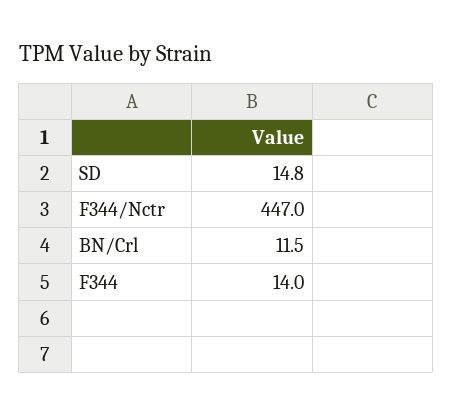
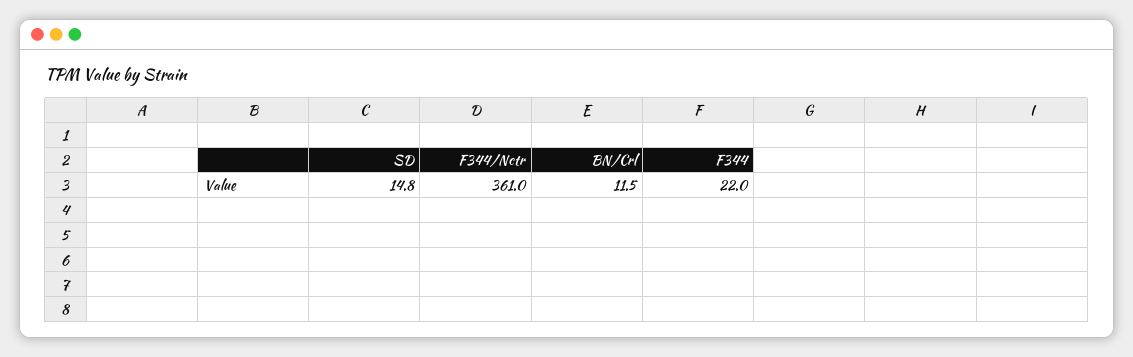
F344/Nctr: 447 -> 361
F344: 14 -> 22

